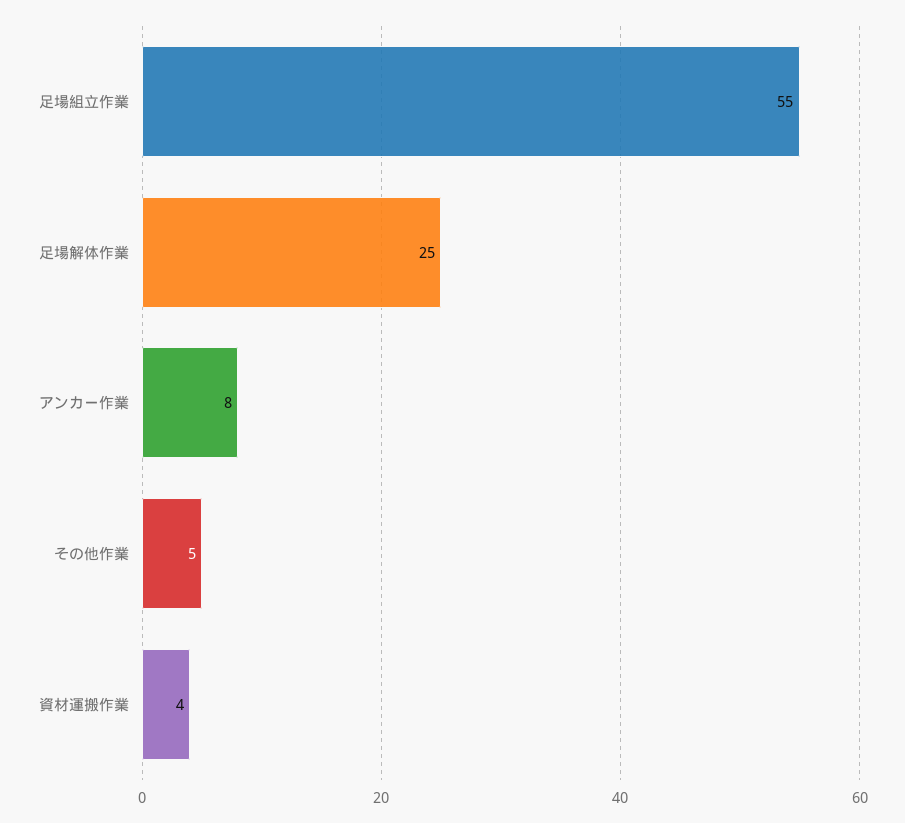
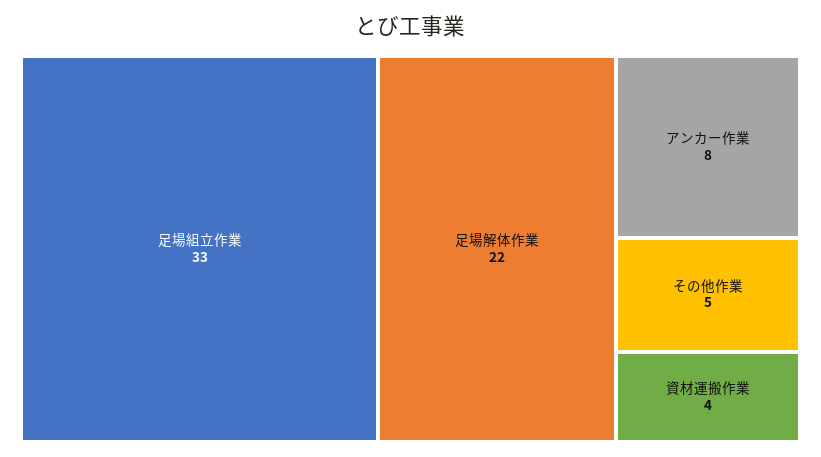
足場組立作業: 55 -> 33
足場解体作業: 25 -> 22

